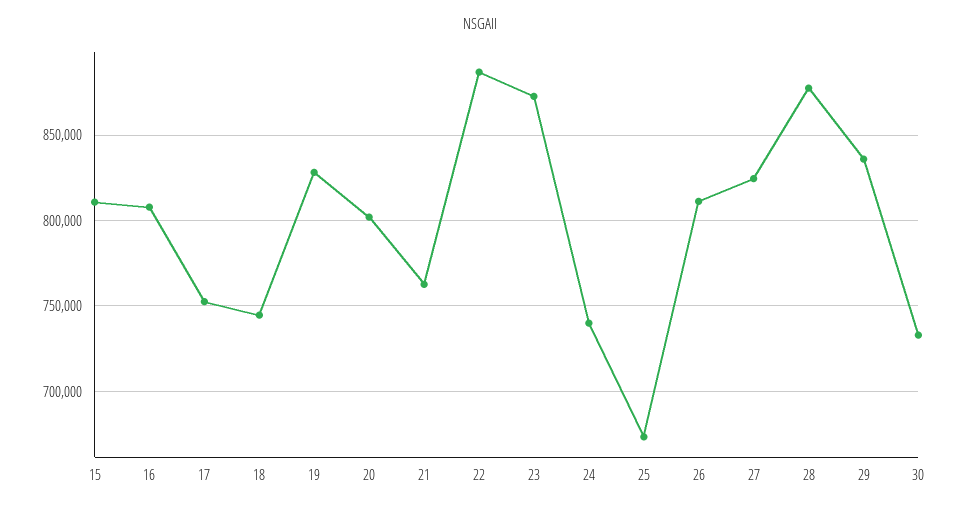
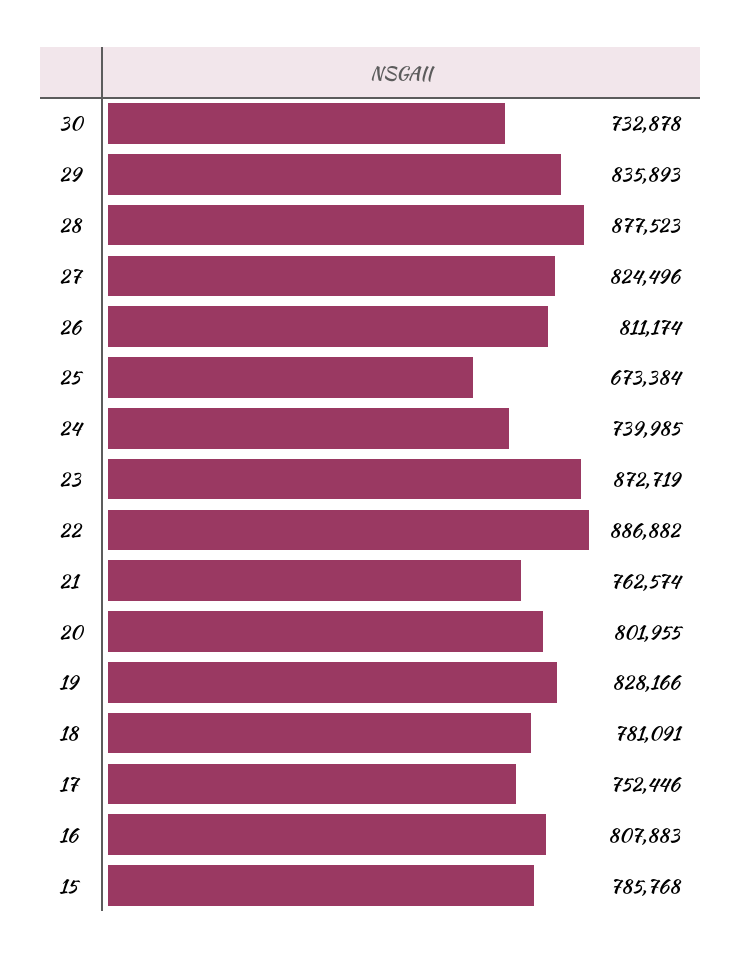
15: 810000 -> 785768
18: 745000 -> 781091

